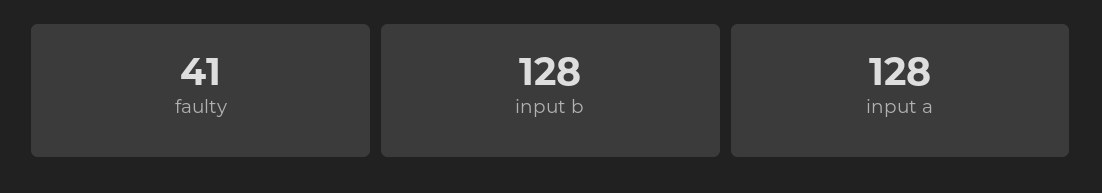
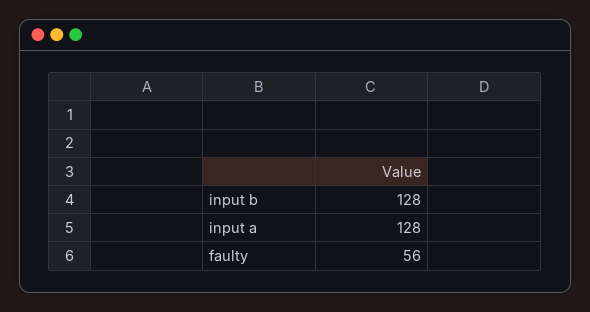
faulty: 41 -> 56

